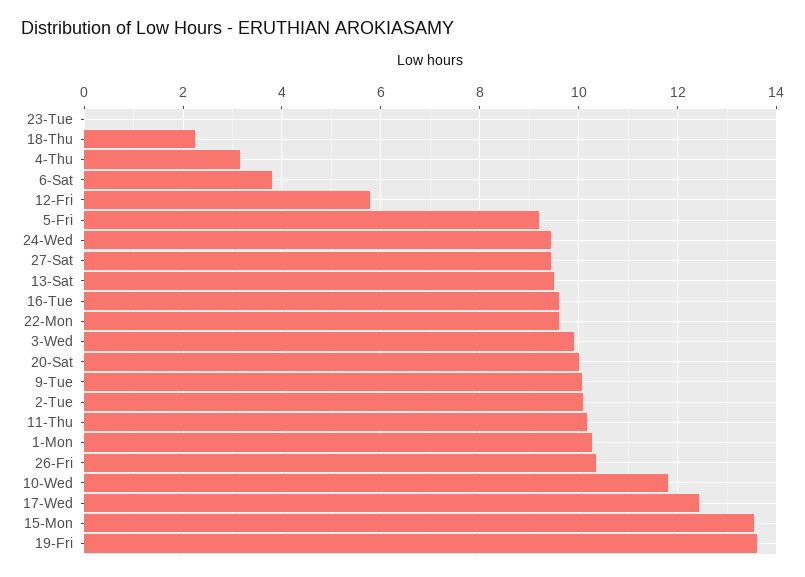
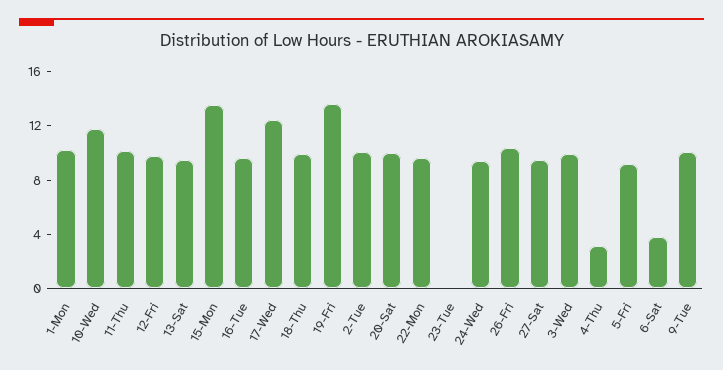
18-Thu: 2.2 -> 10
12-Fri: 5.8 -> 10

